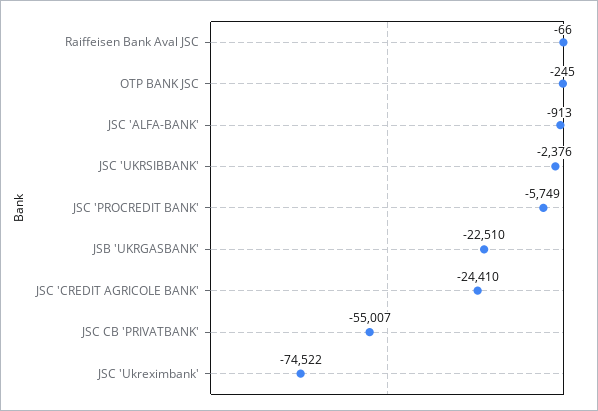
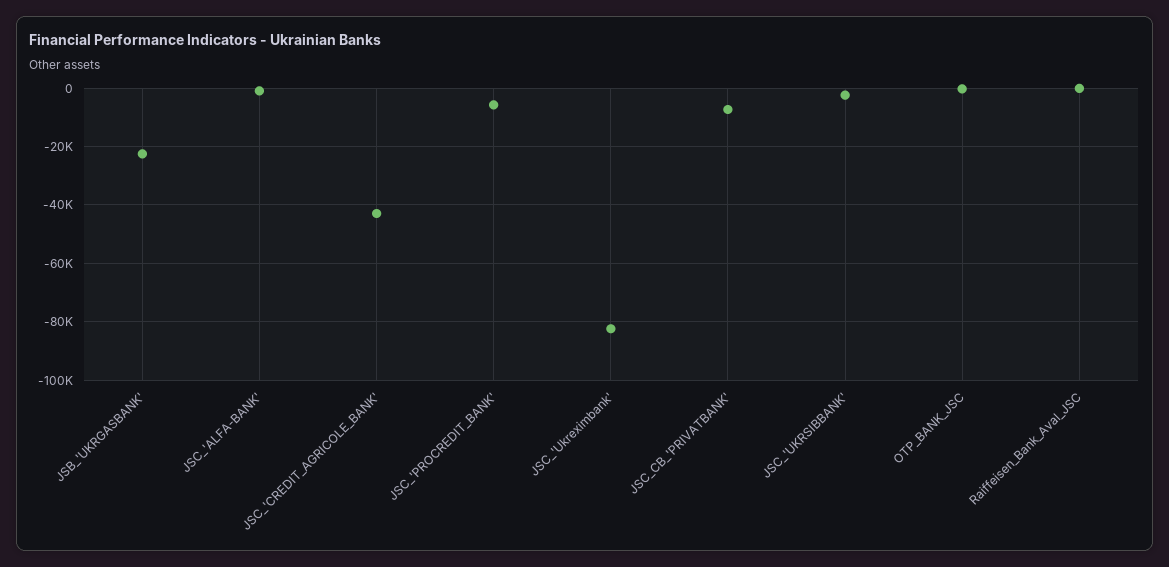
JSC 'CREDIT AGRICOLE BANK': -24410 -> -42500
JSC CB 'PRIVATBANK': -55007 -> -7500
JSC 'Ukreximbank': -74522 -> -82500

